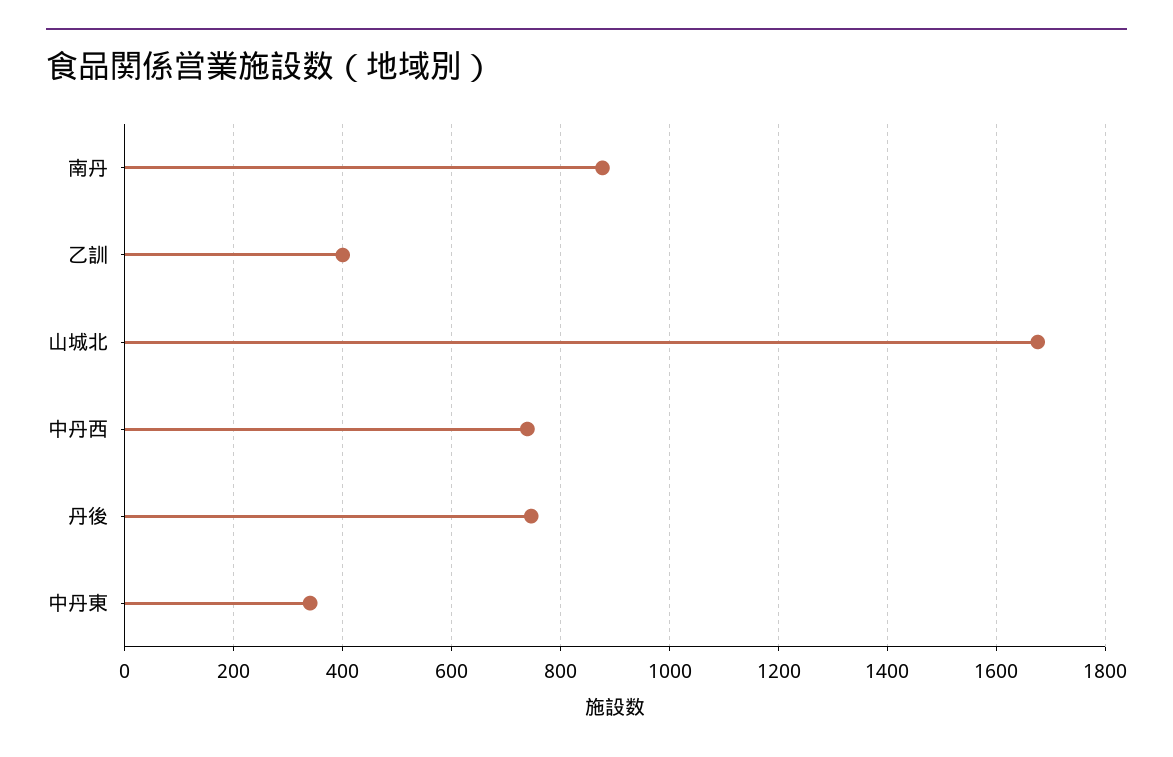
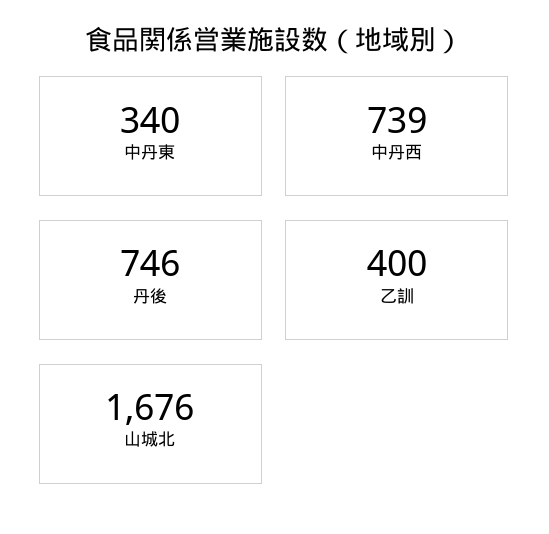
南丹: 880 -> none

